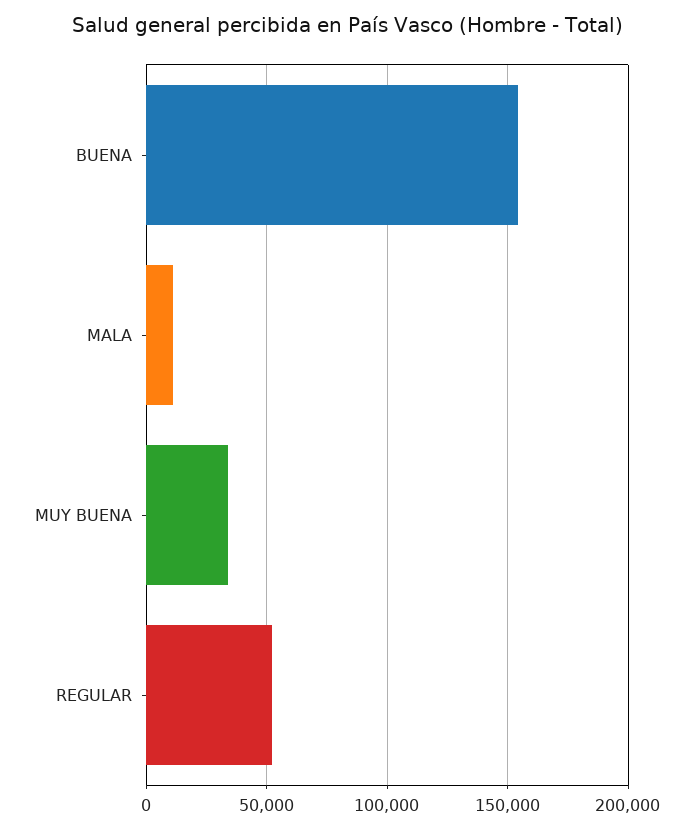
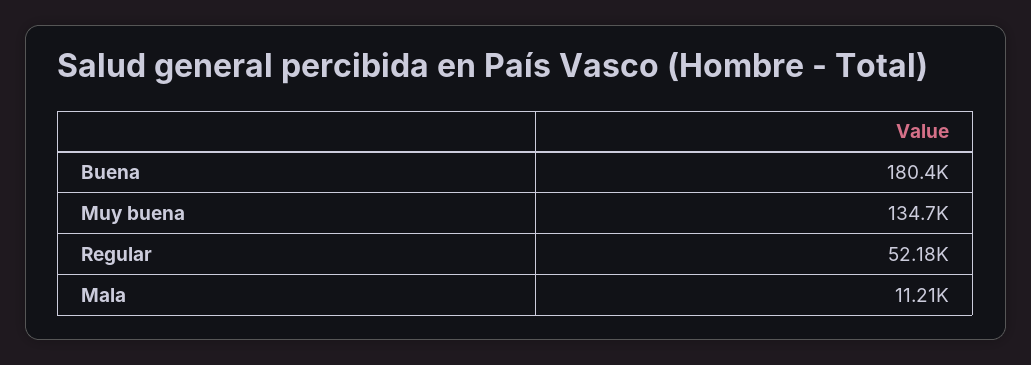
BUENA: 155000 -> 180400
MUY BUENA: 35000 -> 134700

